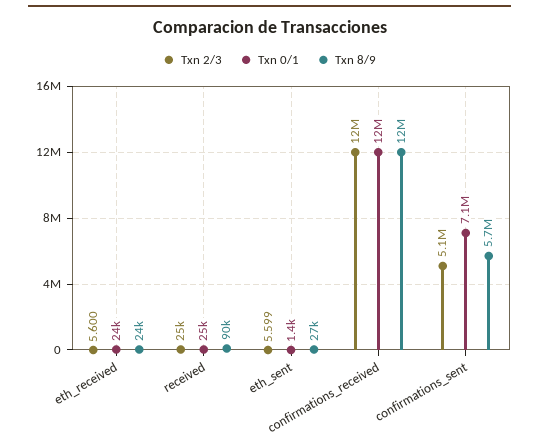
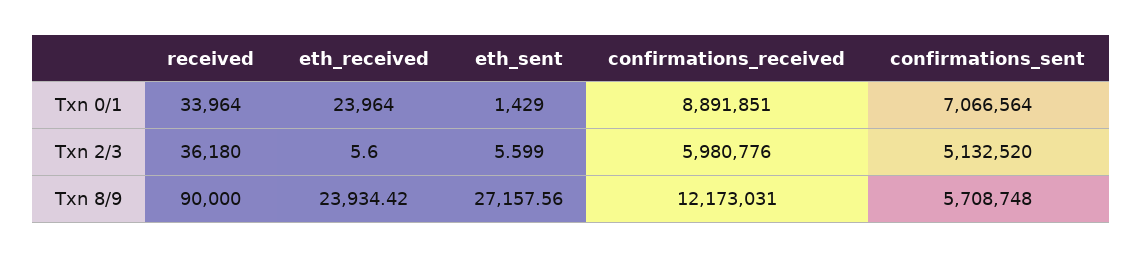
Txn 2/3, received: 25000 -> 36180
Txn 0/1, received: 25000 -> 33964
Txn 2/3, confirmations_received: 12000000 -> 5980776
Txn 0/1, confirmations_received: 12000000 -> 8891851

